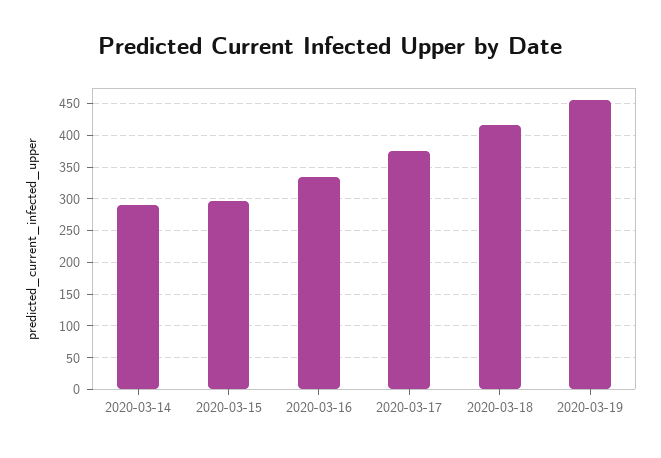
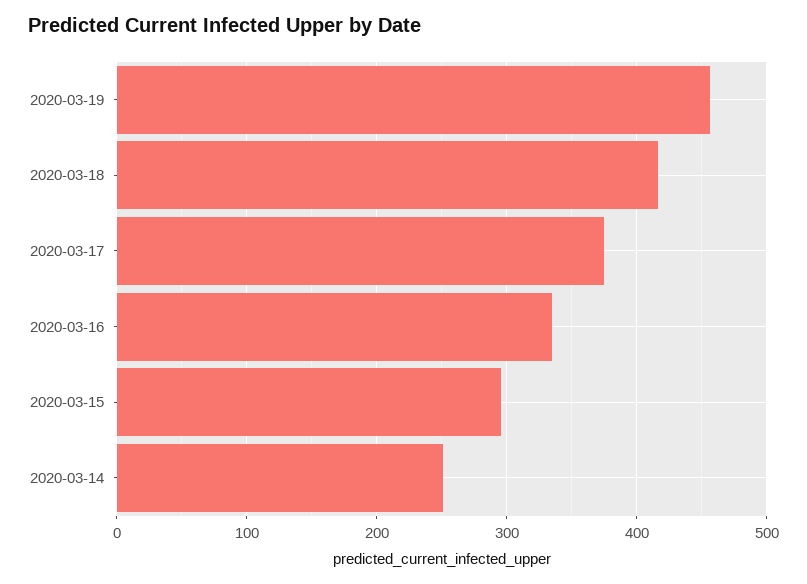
2020-03-14: 290 -> 250

